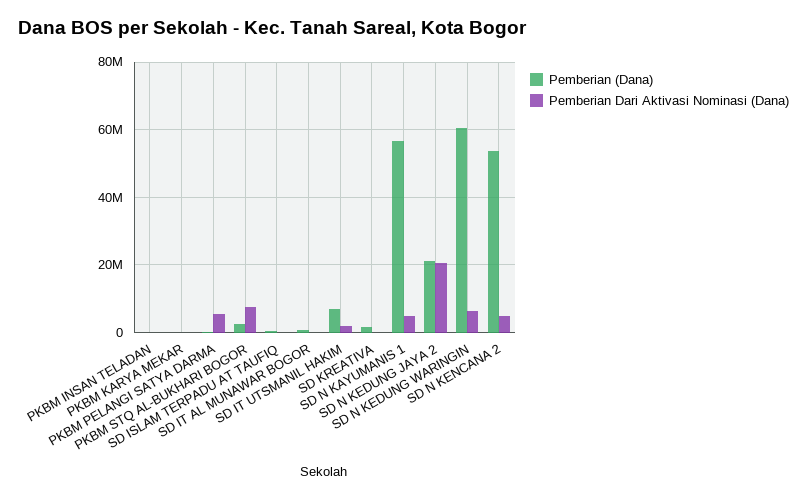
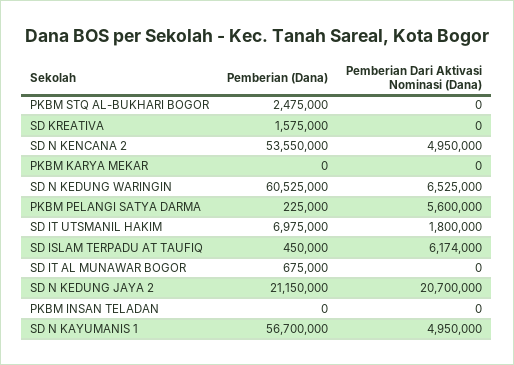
Pemberian Dari Aktivasi Nominasi (Dana), PKBM STQ AL-BUKHARI BOGOR: 8000000 -> 0
Pemberian Dari Aktivasi Nominasi (Dana), SD ISLAM TERPADU AT TAUFIQ: 0 -> 6174000

